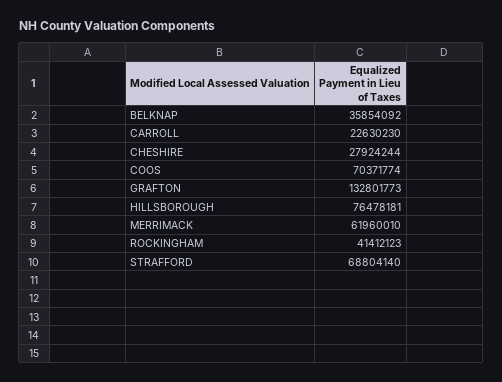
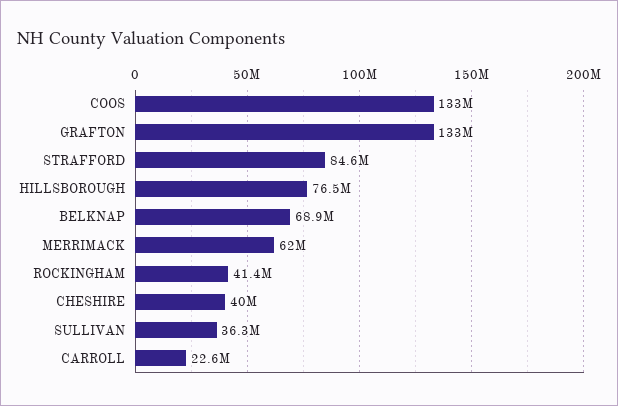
BELKNAP: 35854092 -> 68900000
CHESHIRE: 27924244 -> 40000000
COOS: 70371774 -> 133000000
STRAFFORD: 68804140 -> 84600000
SULLIVAN: none -> 36300000

